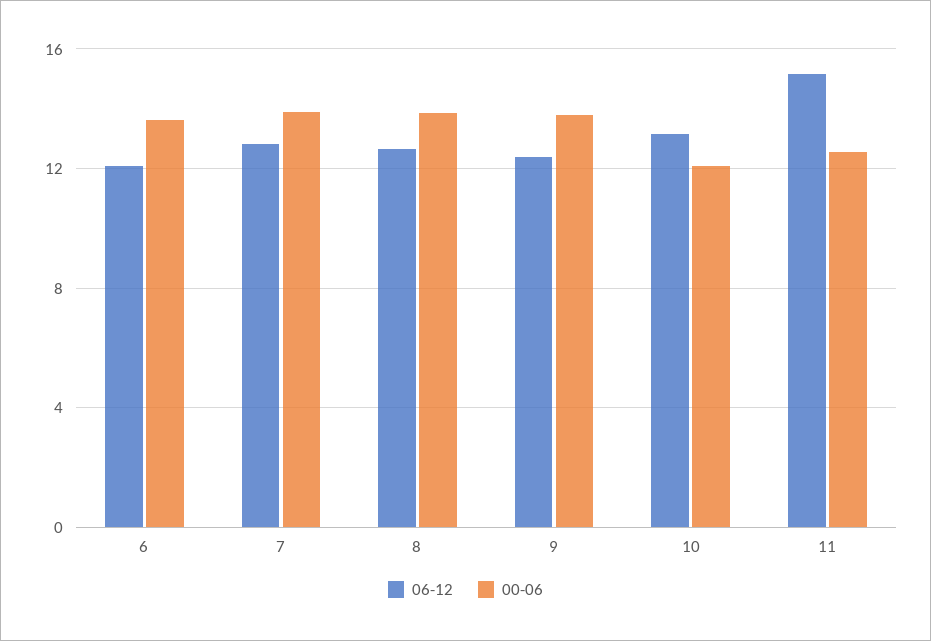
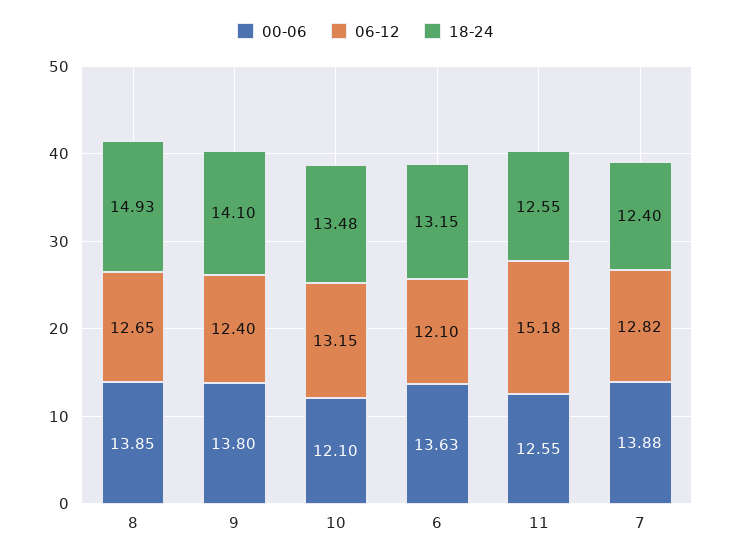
18-24, 8: none -> 14.93
18-24, 9: none -> 14.1
18-24, 10: none -> 13.48
18-24, 6: none -> 13.15
18-24, 11: none -> 12.55
18-24, 7: none -> 12.4

